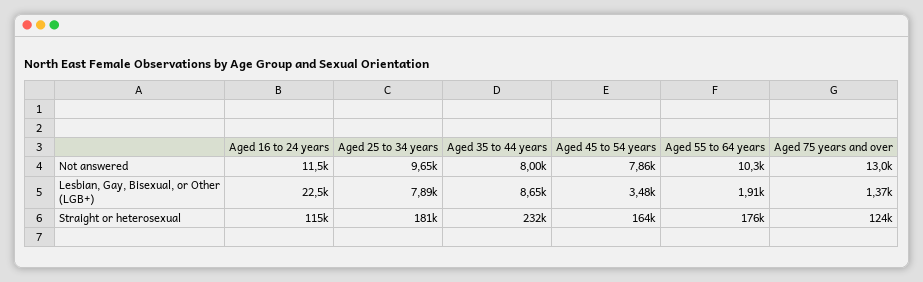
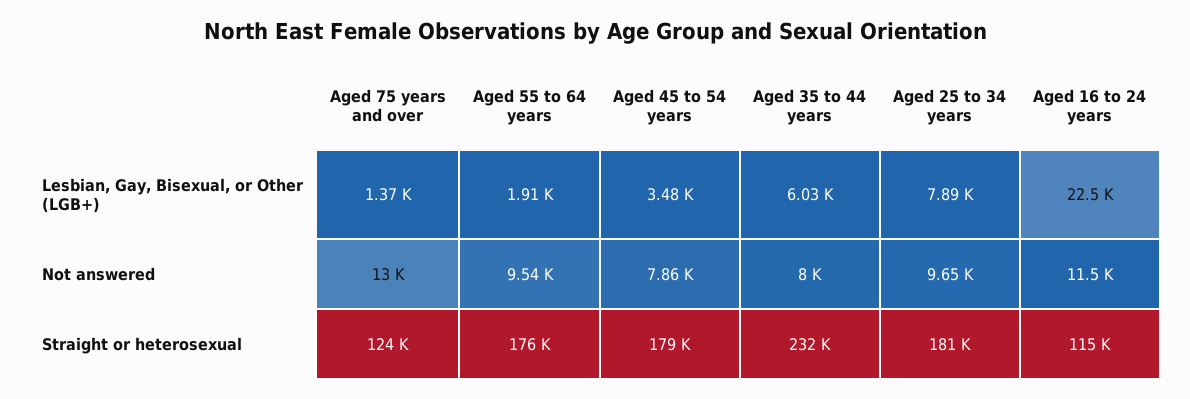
Aged 55 to 64 years, Not answered: 10300 -> 9540
Aged 35 to 44 years, Lesbian, Gay, Bisexual, or Other (LGB+): 8650 -> 6030
Aged 45 to 54 years, Straight or heterosexual: 164000 -> 179000

